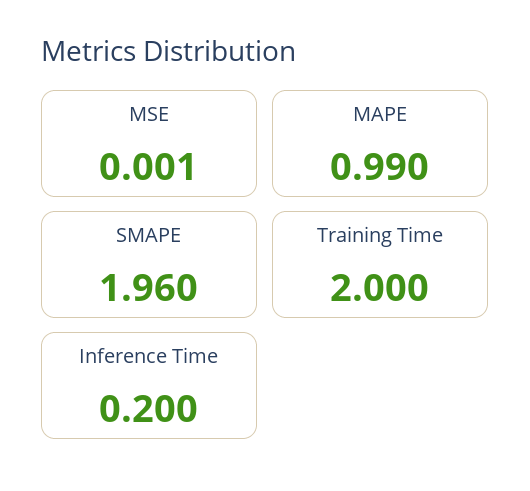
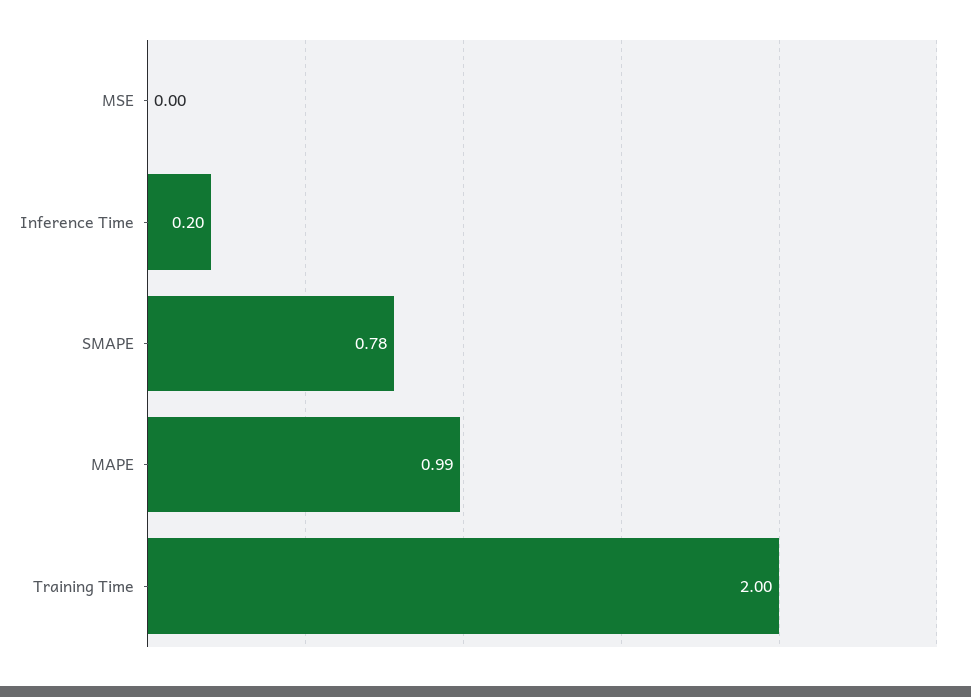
SMAPE: 1.96 -> 0.78

